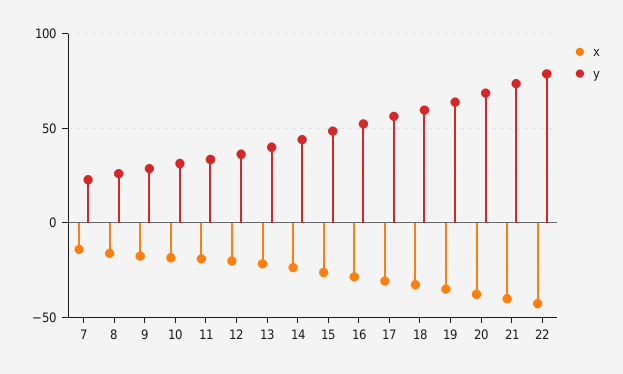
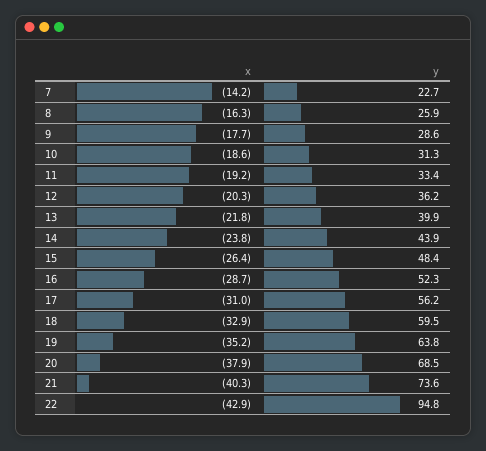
y, 22: 80 -> 94.8

